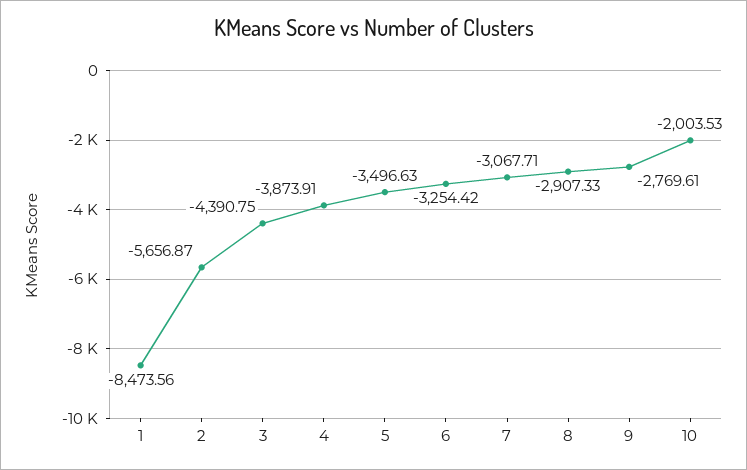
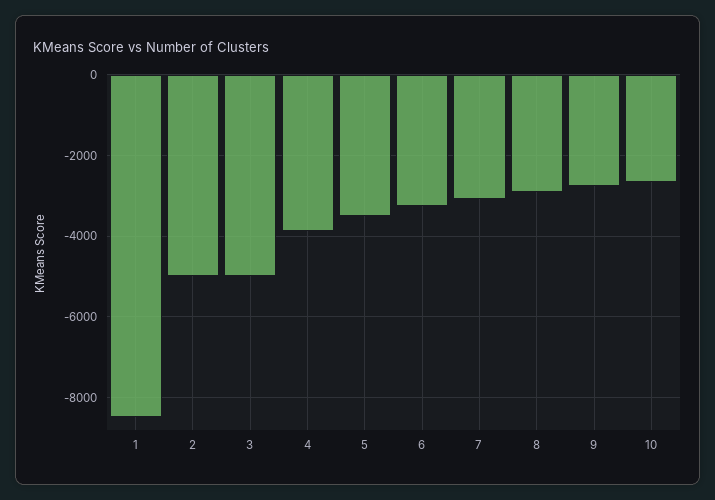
2: -5656.87 -> -5000
3: -4390.75 -> -5000
10: -2003.53 -> -2600

